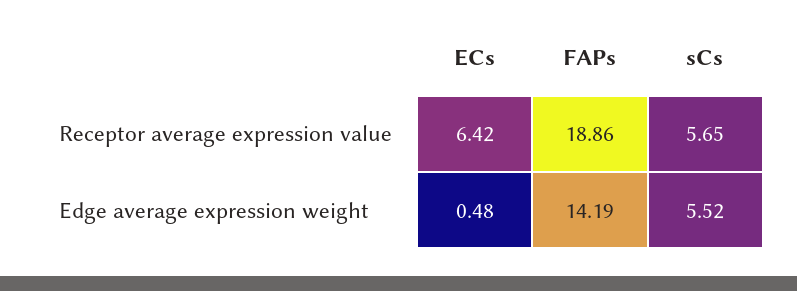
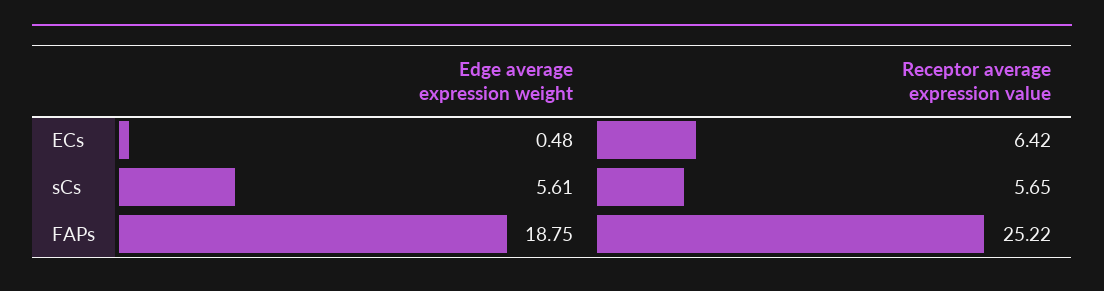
FAPs, Receptor average expression value: 18.86 -> 25.22
FAPs, Edge average expression weight: 14.19 -> 18.75
sCs, Edge average expression weight: 5.52 -> 5.61

